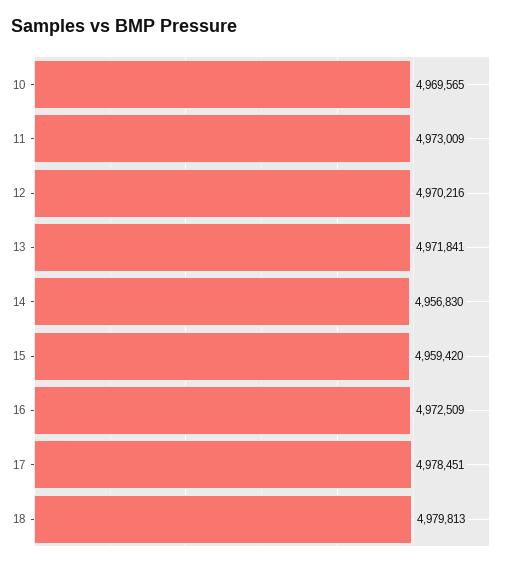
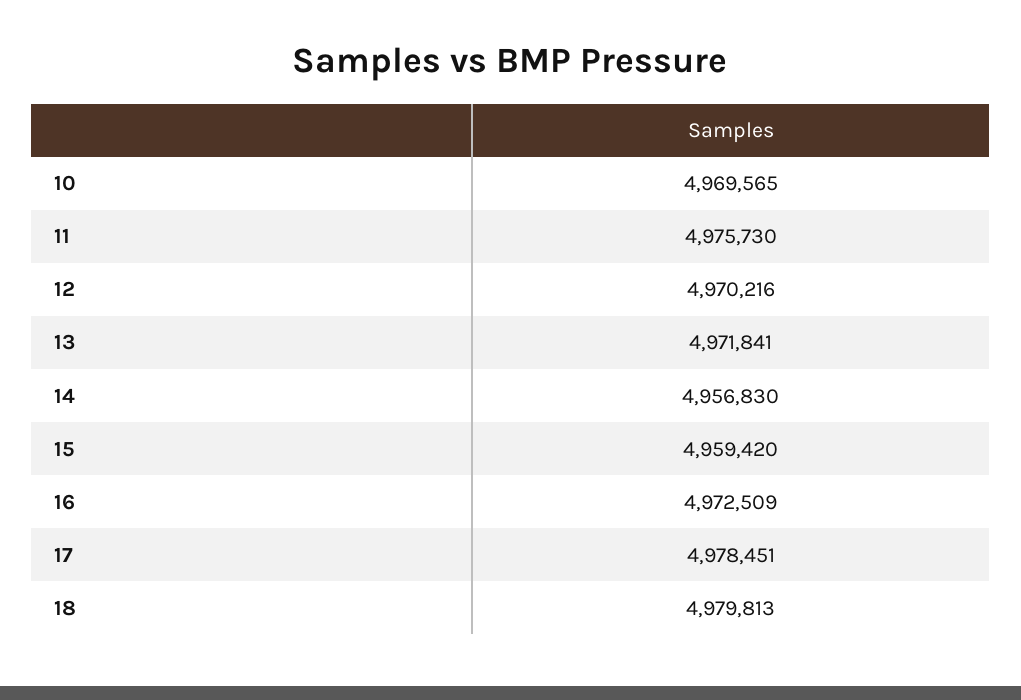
11: 4973009 -> 4975730

